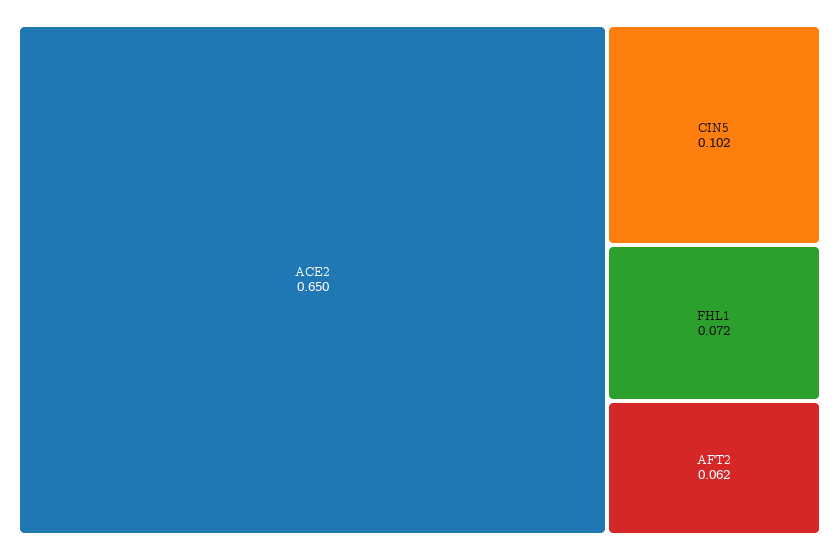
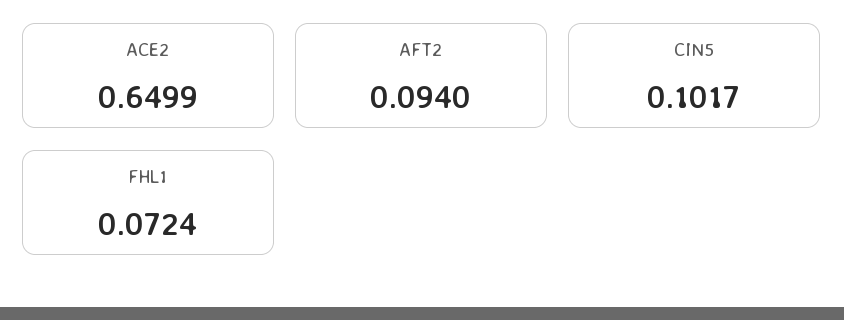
AFT2: 0.062 -> 0.094

